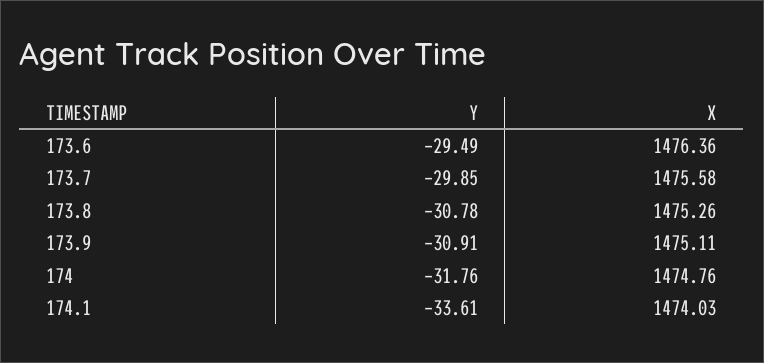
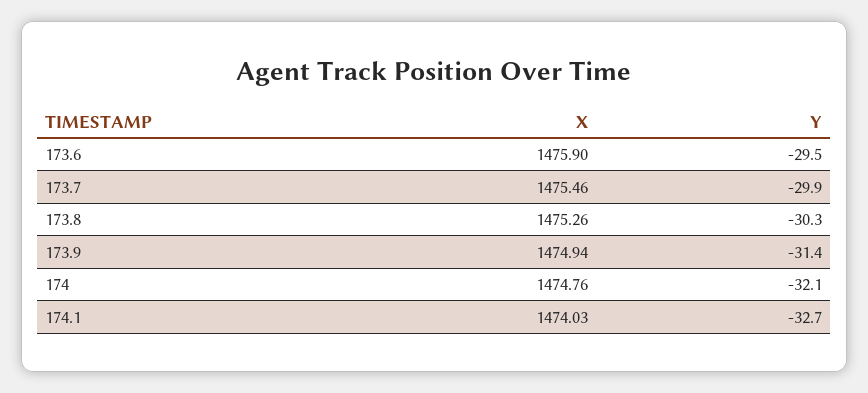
X, 173.6: 1476.36 -> 1475.9
X, 173.7: 1475.58 -> 1475.46
Y, 173.8: -30.78 -> -30.3
Y, 173.9: -30.91 -> -31.4
X, 173.9: 1475.11 -> 1474.94
Y, 174: -31.76 -> -32.1
Y, 174.1: -33.61 -> -32.7

